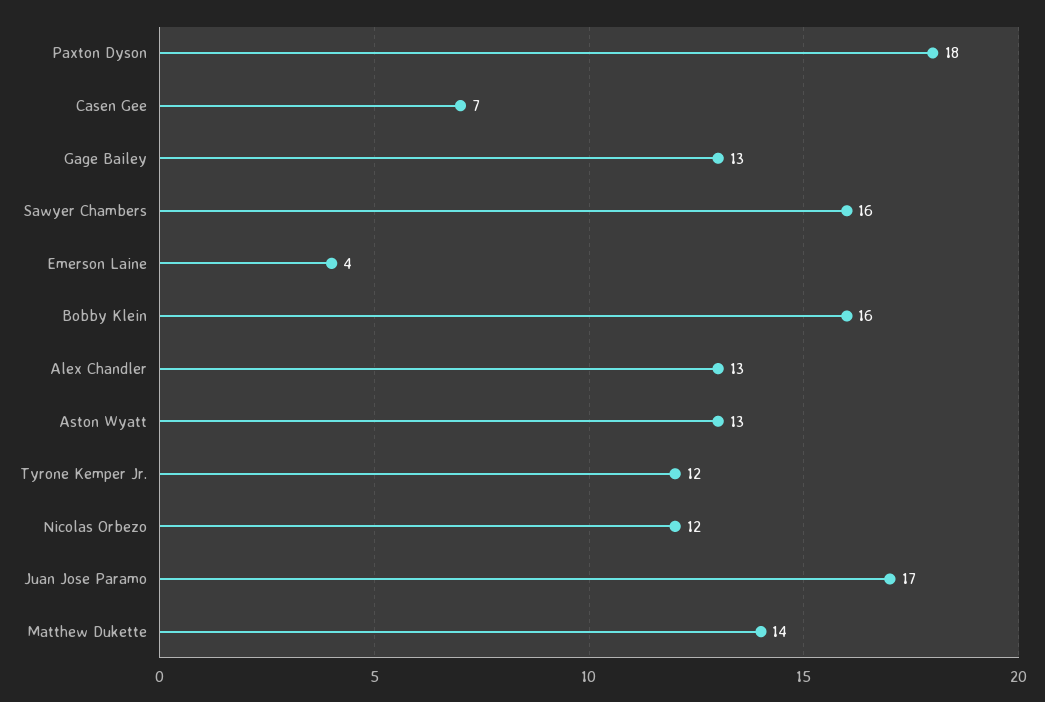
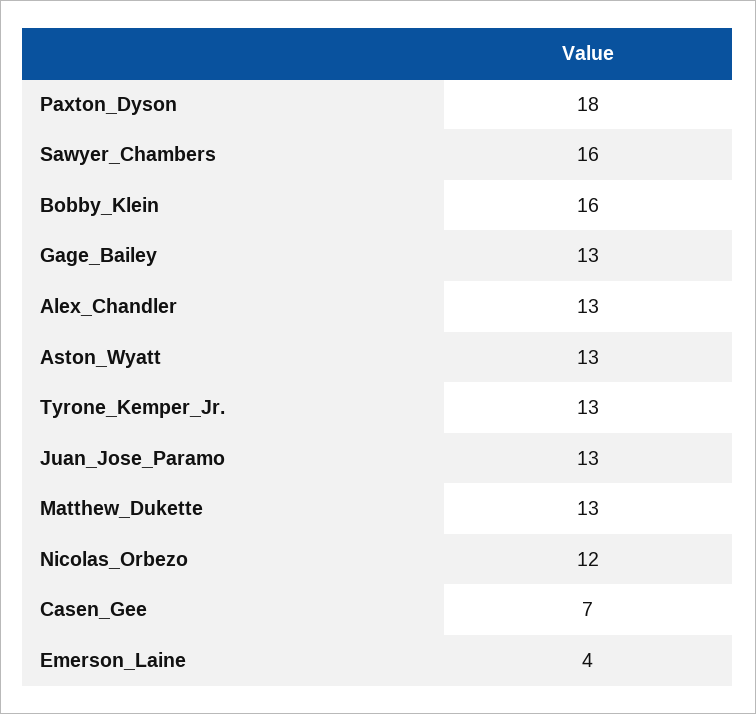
Tyrone Kemper Jr.: 12 -> 13
Juan Jose Paramo: 17 -> 13
Matthew Dukette: 14 -> 13

